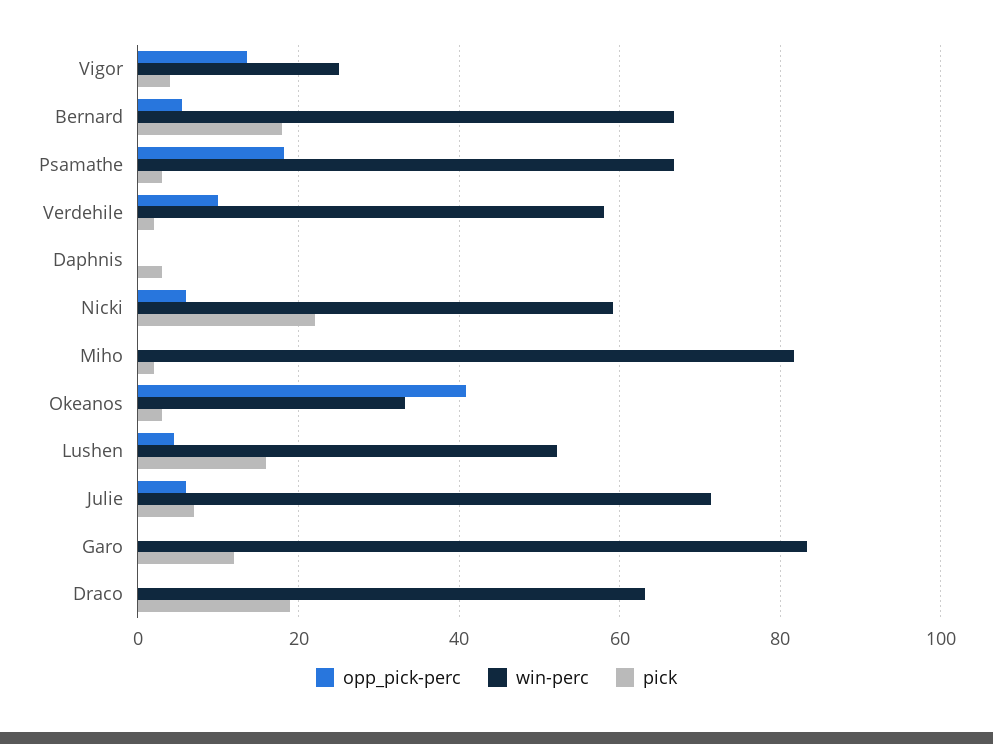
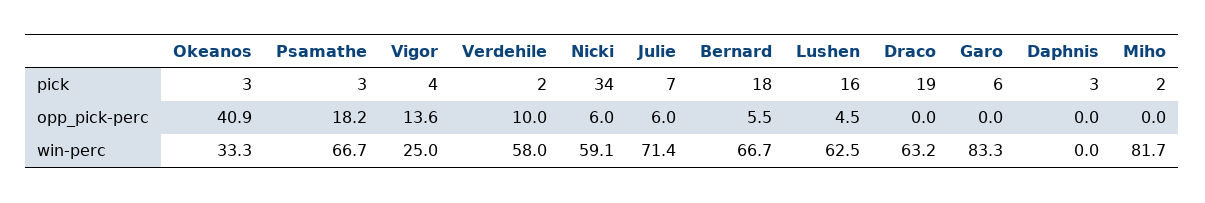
pick, Nicki: 22 -> 34
win-perc, Lushen: 52 -> 62.5
pick, Garo: 12 -> 6

